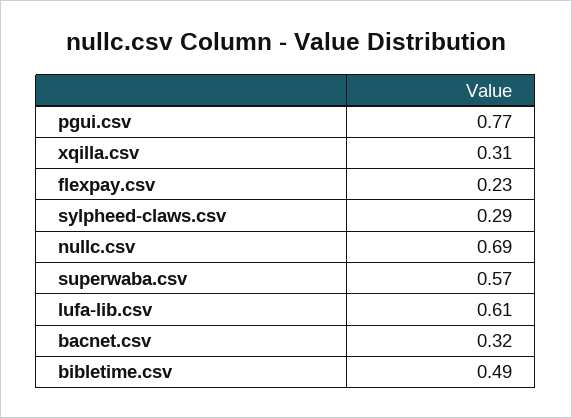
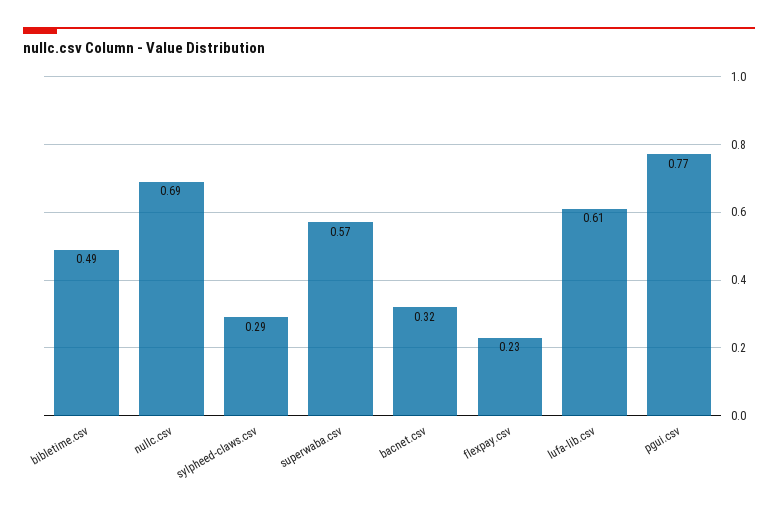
xqilla.csv: 0.31 -> none

